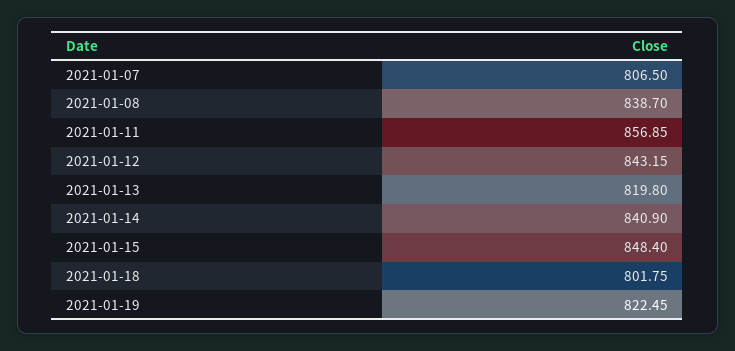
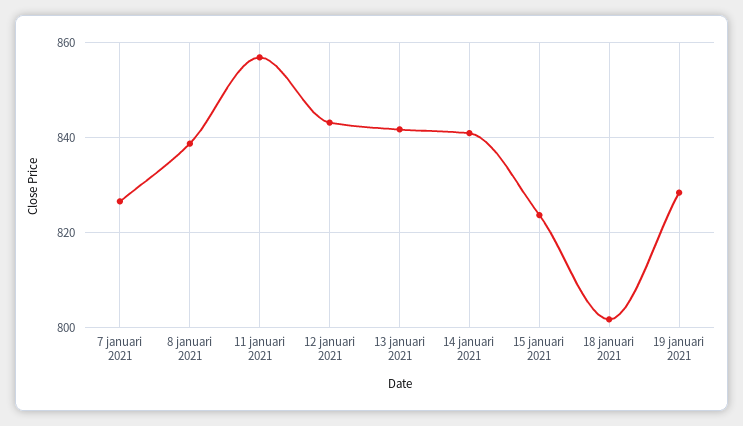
2021-01-07: 806.5 -> 826
2021-01-13: 819.8 -> 842
2021-01-15: 848.4 -> 824
2021-01-19: 822.45 -> 828

